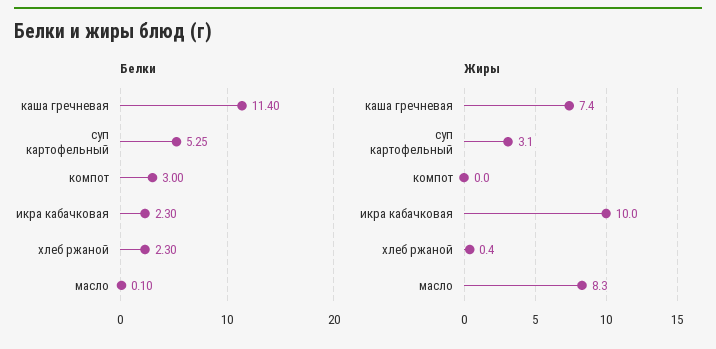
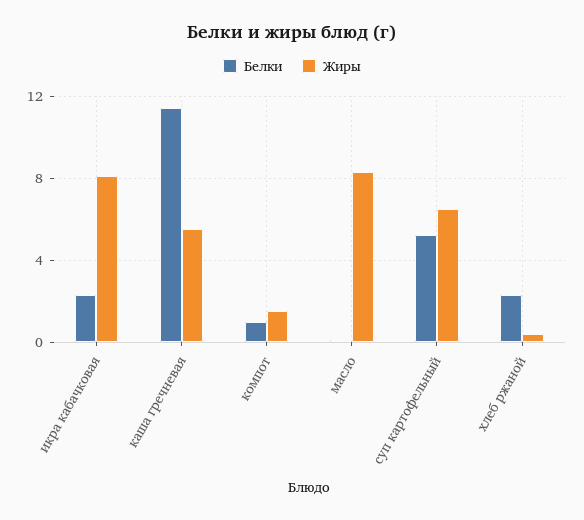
Белки, компот: 3 -> 1
Жиры, каша гречневая: 7.4 -> 5.5
Жиры, суп картофельный: 3.1 -> 6.5
Жиры, компот: 0 -> 1.5
Жиры, икра кабачковая: 10 -> 8

